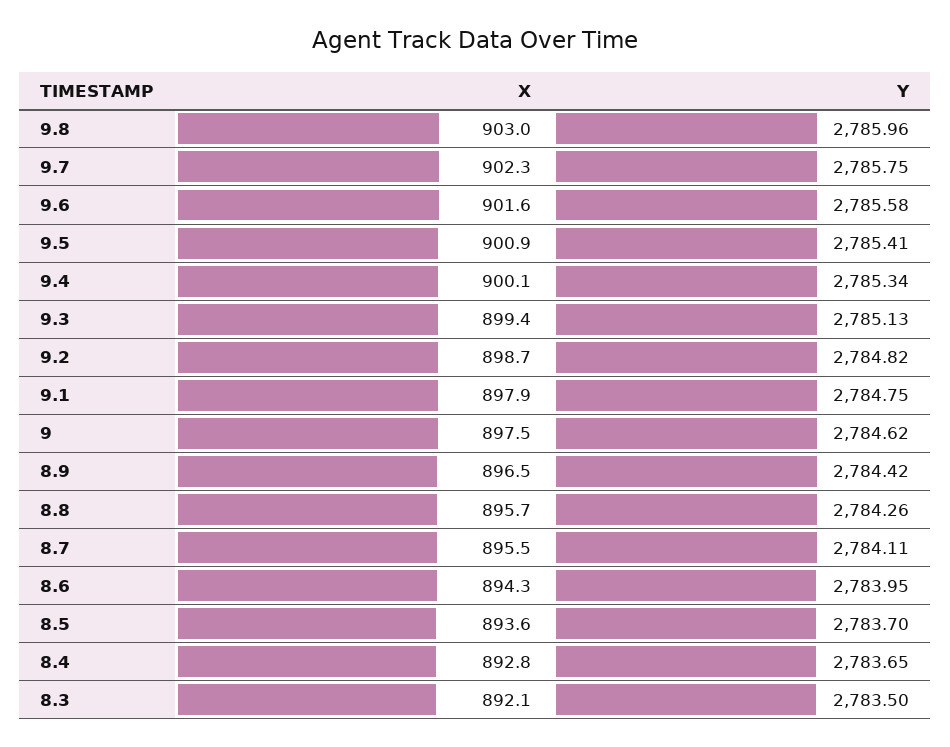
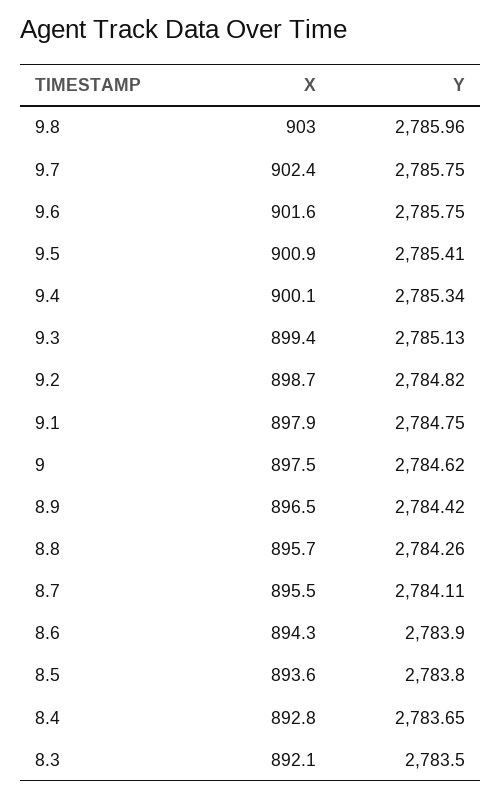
X, 9.7: 902.3 -> 902.4
Y, 9.6: 2785.58 -> 2785.75
Y, 8.6: 2783.95 -> 2783.9
Y, 8.5: 2783.7 -> 2783.8

